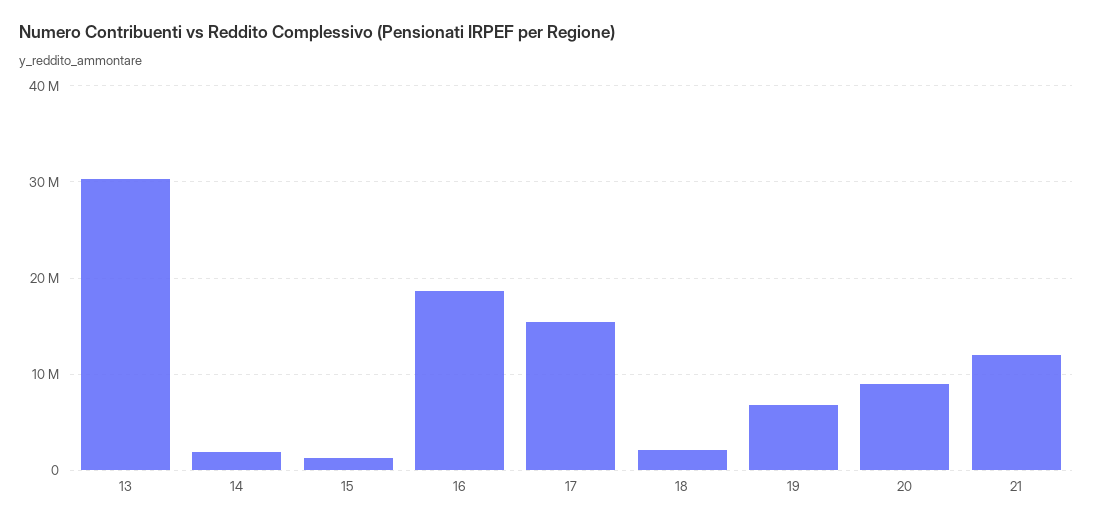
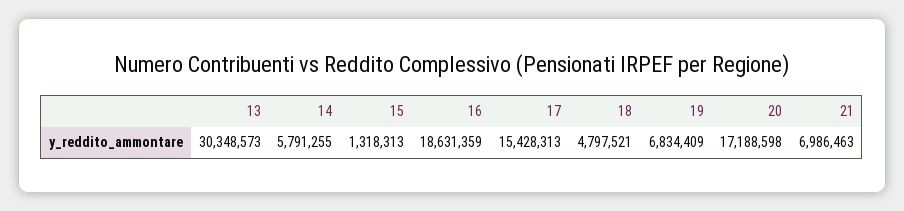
14: 2000000 -> 5791255
18: 2000000 -> 4797521
20: 9000000 -> 17188598
21: 12000000 -> 6986463

